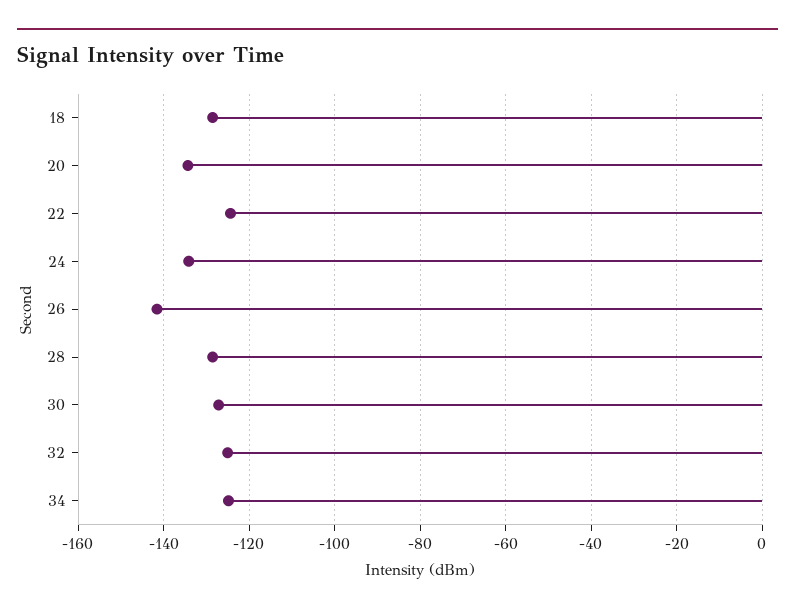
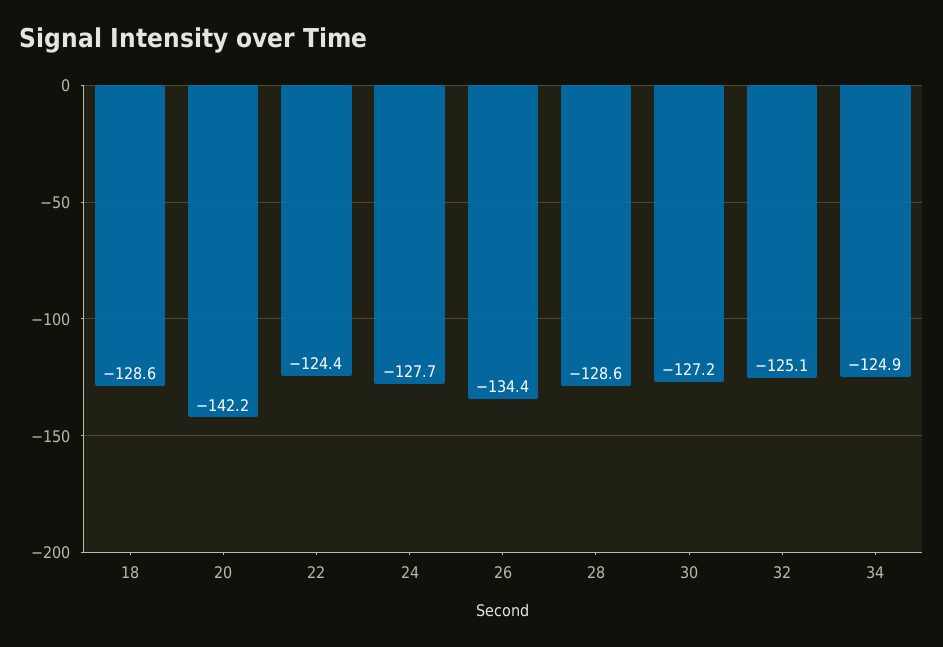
20: -134 -> -142.2
24: -134 -> -127.7
26: -142 -> -134.4

